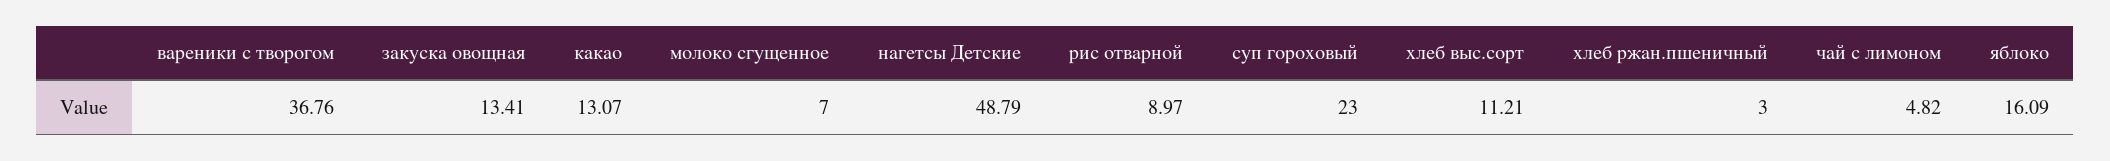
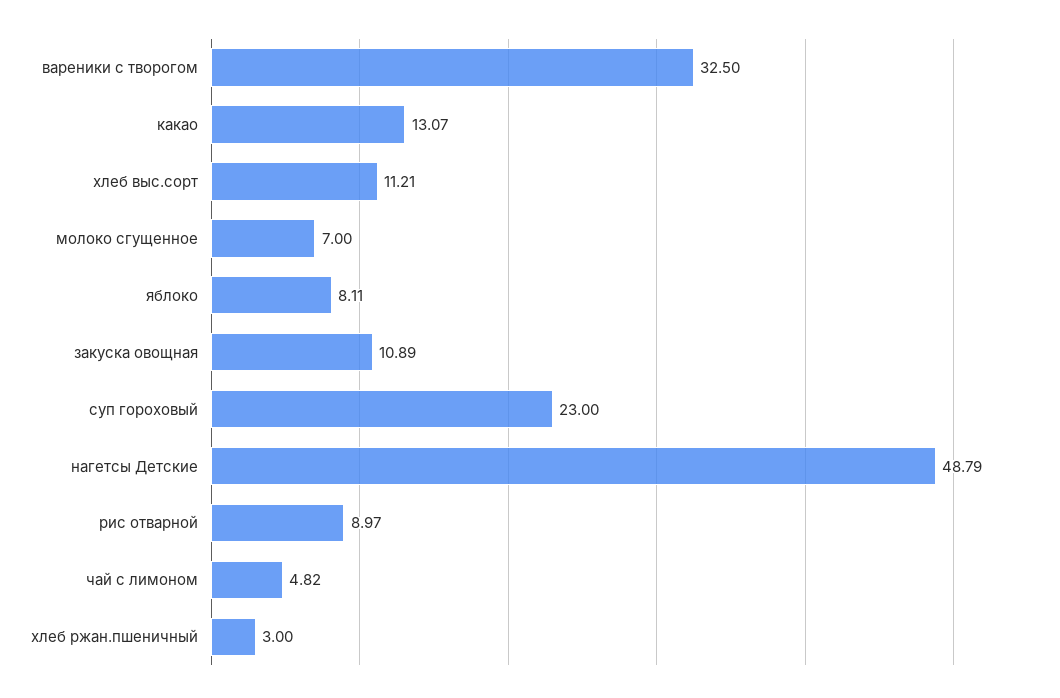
вареники с творогом: 36.76 -> 32.5
закуска овощная: 13.41 -> 10.89
яблоко: 16.09 -> 8.11

